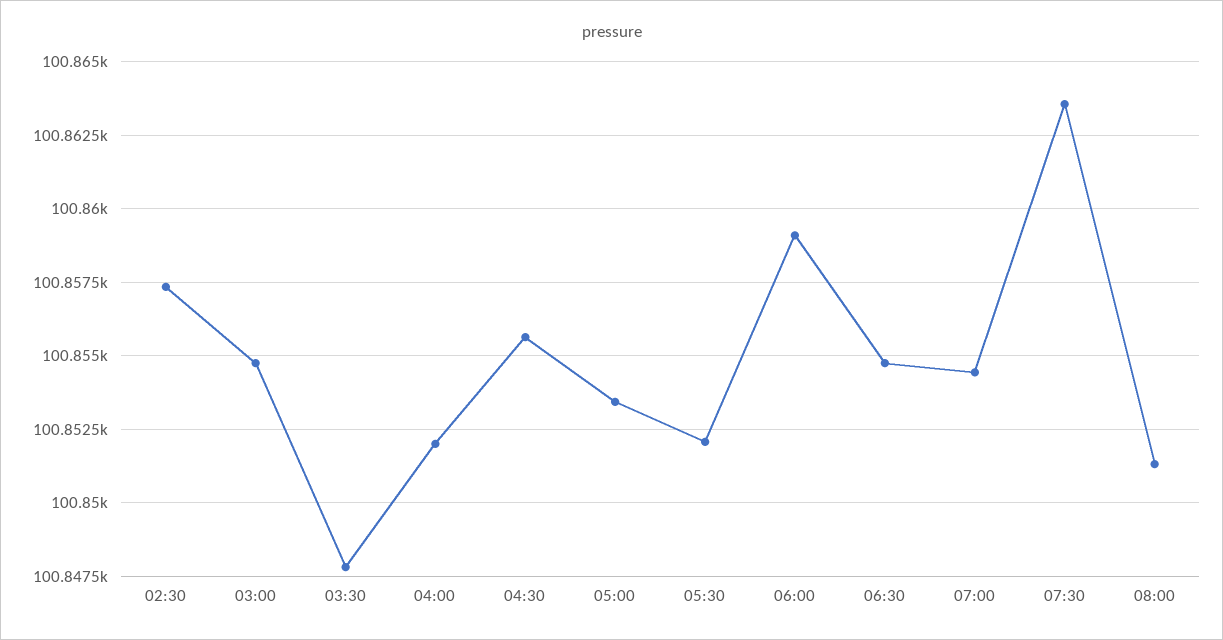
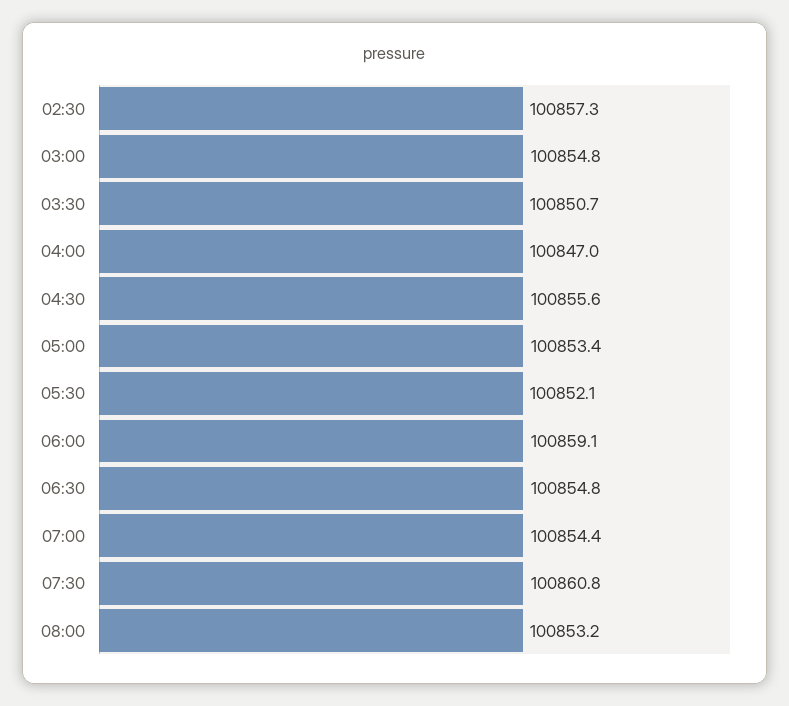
03:30: 100847.75 -> 100850.7
04:00: 100852 -> 100847
07:30: 100863.5 -> 100860.8
08:00: 100851.25 -> 100853.2

